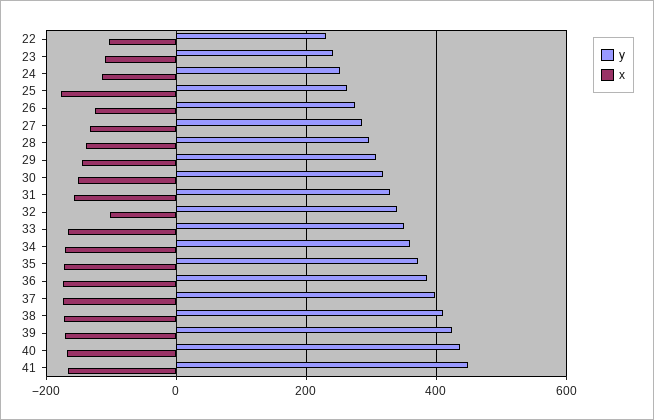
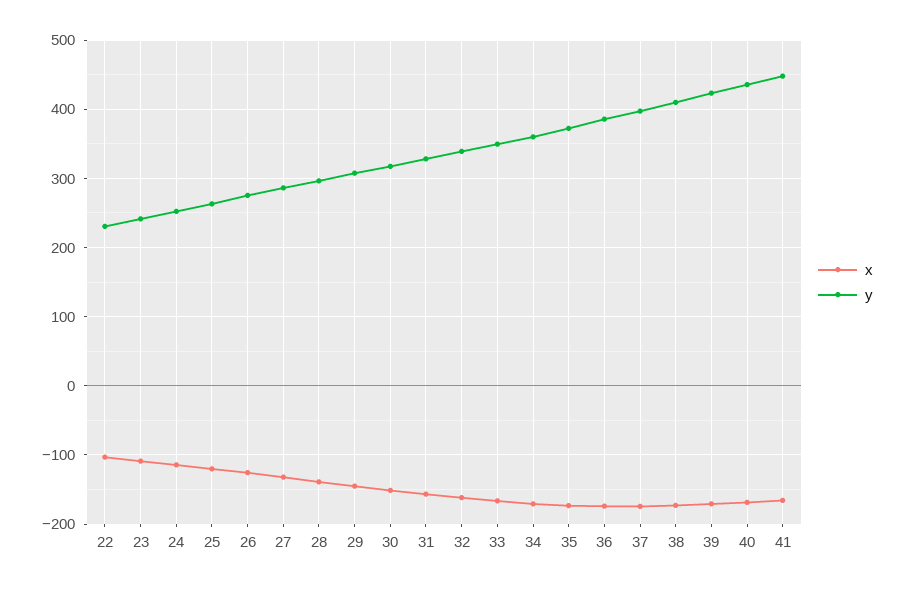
x, 25: -180 -> -120
x, 32: -100 -> -160

